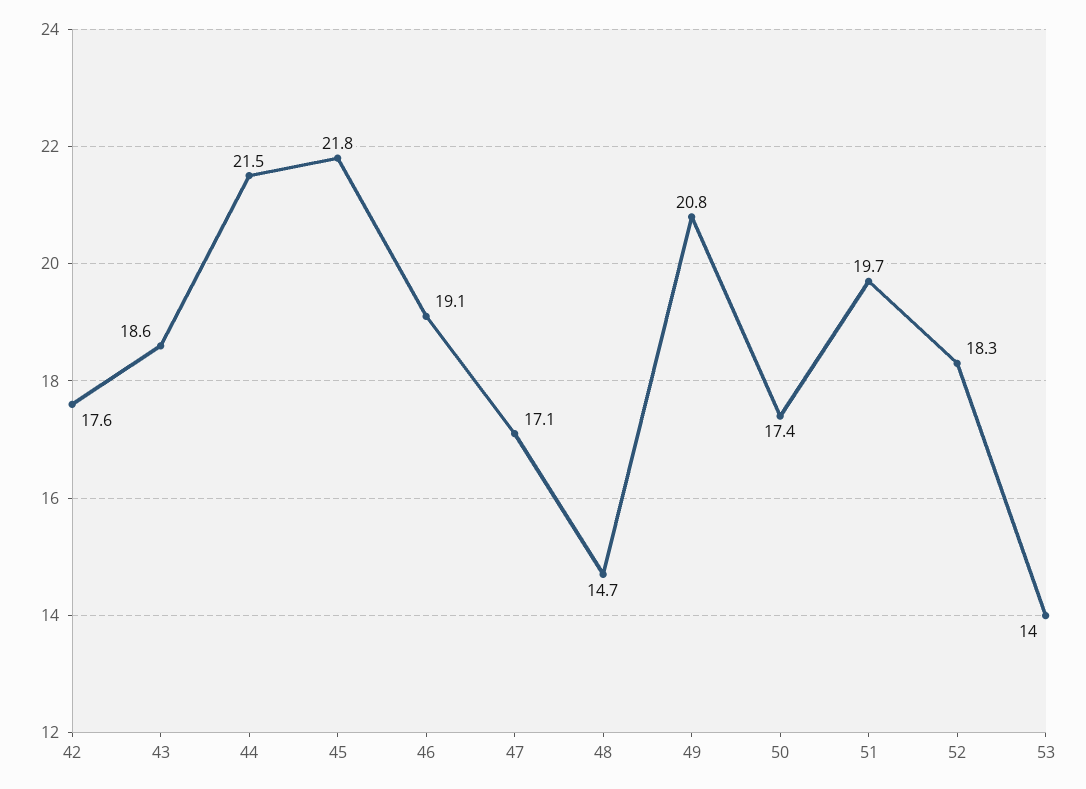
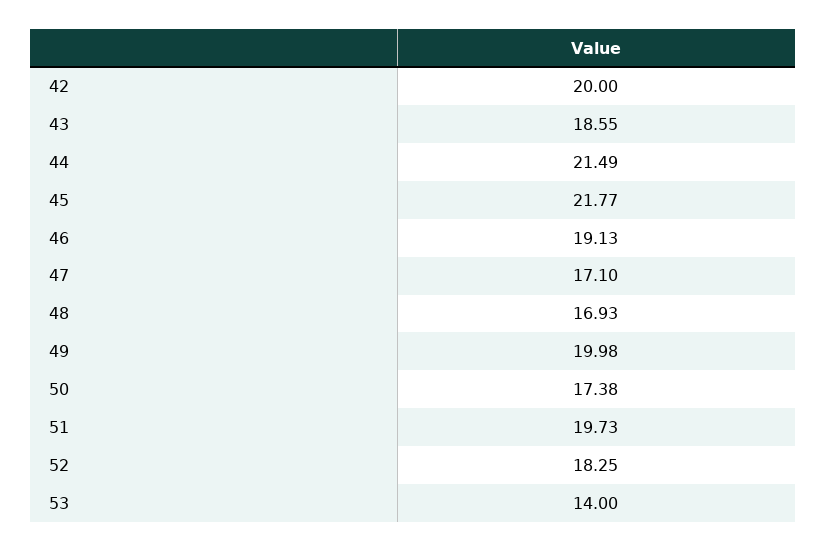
42: 17.6 -> 20
48: 14.7 -> 16.93
49: 20.8 -> 19.98

